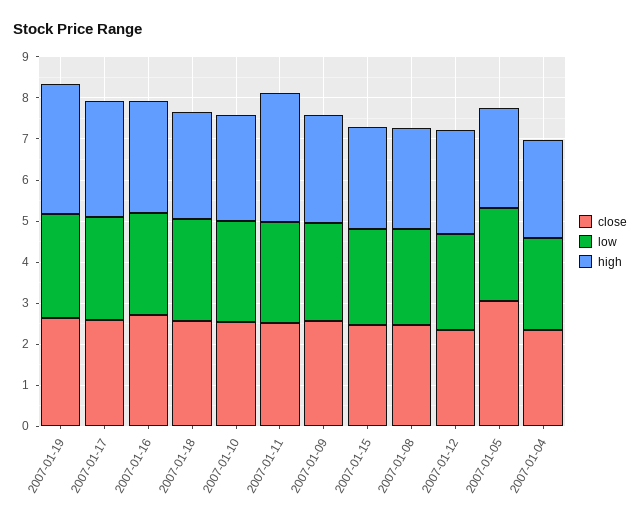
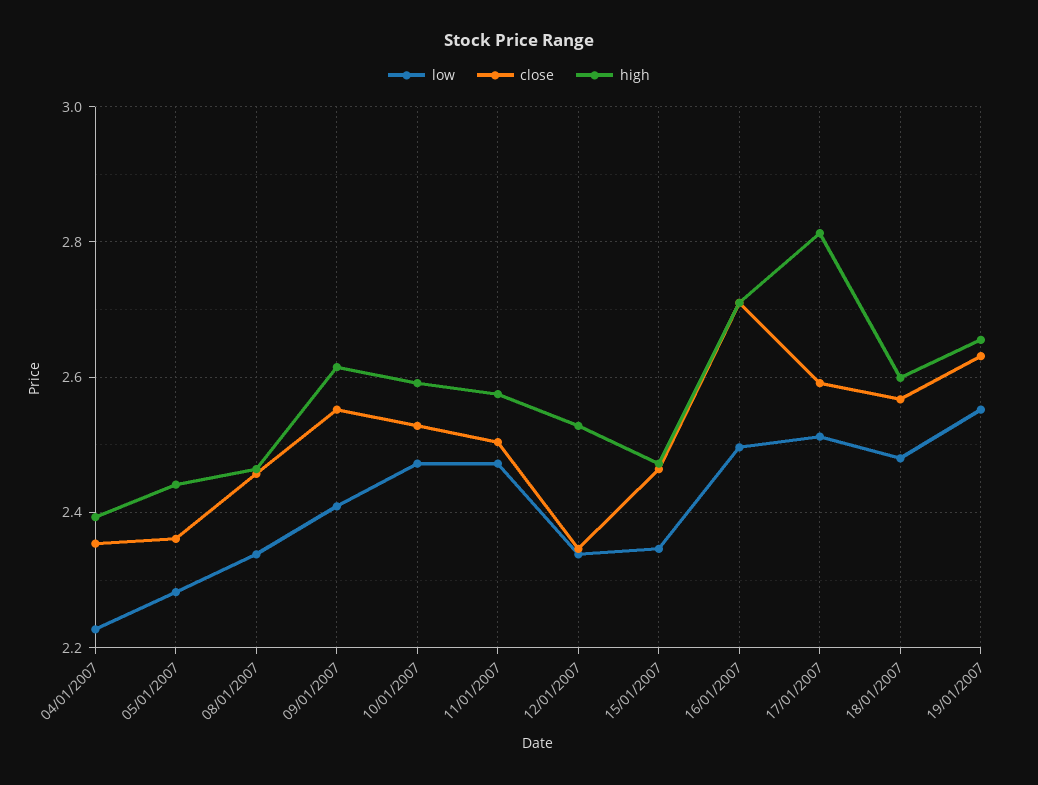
high, 2007-01-19: 3.2 -> 2.66
high, 2007-01-11: 3.2 -> 2.58
close, 2007-01-05: 3 -> 2.36

